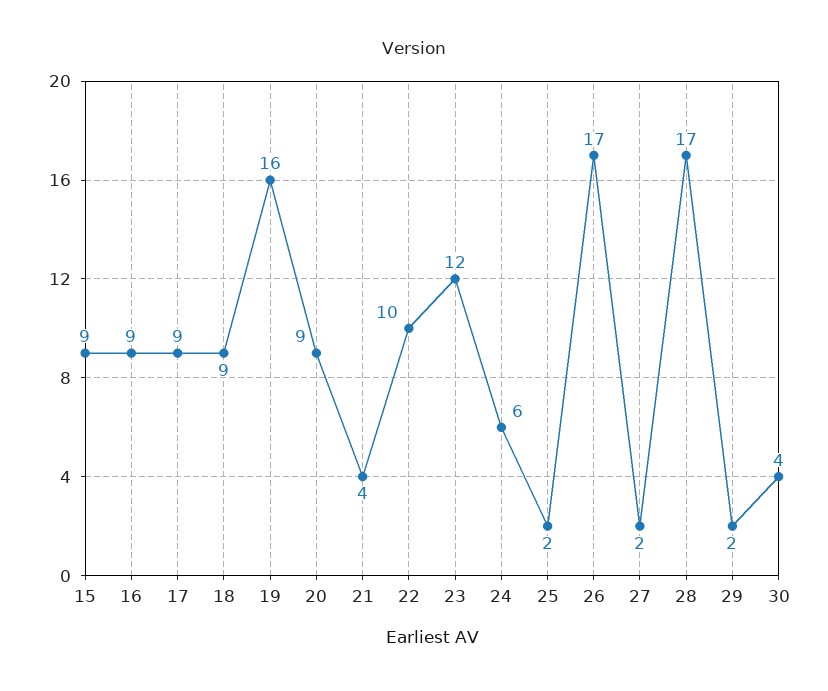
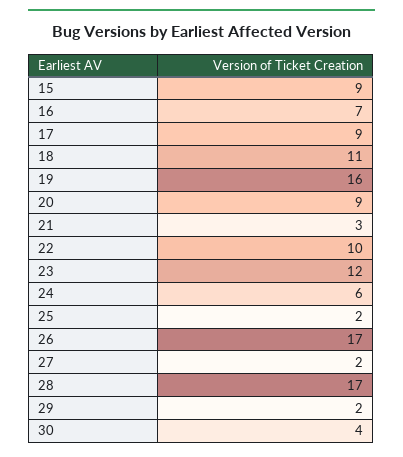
16: 9 -> 7
18: 9 -> 11
21: 4 -> 3

